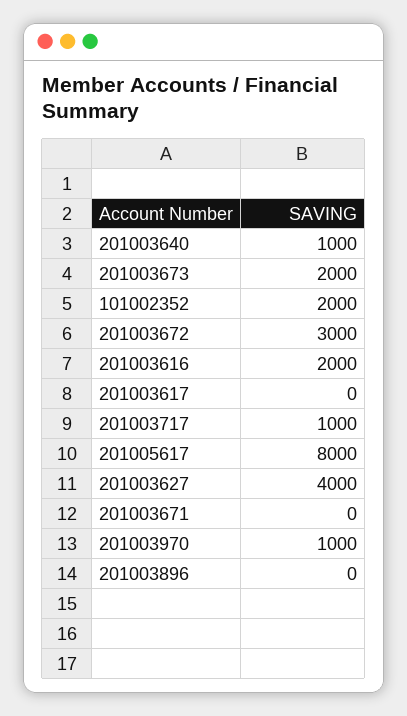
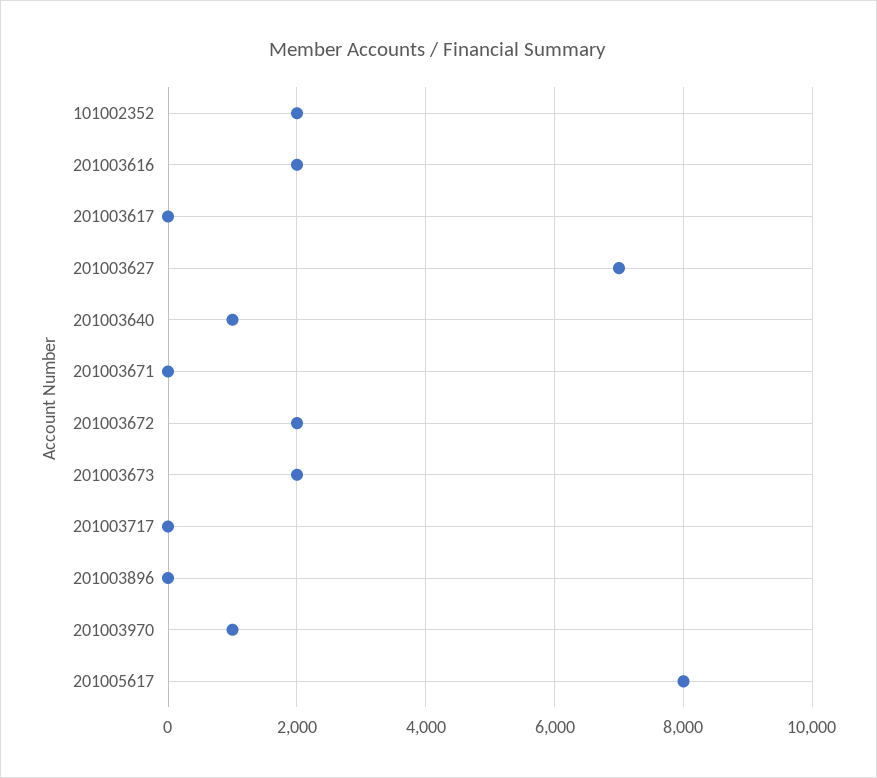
201003672: 3000 -> 2000
201003717: 1000 -> 0
201003627: 4000 -> 7000

